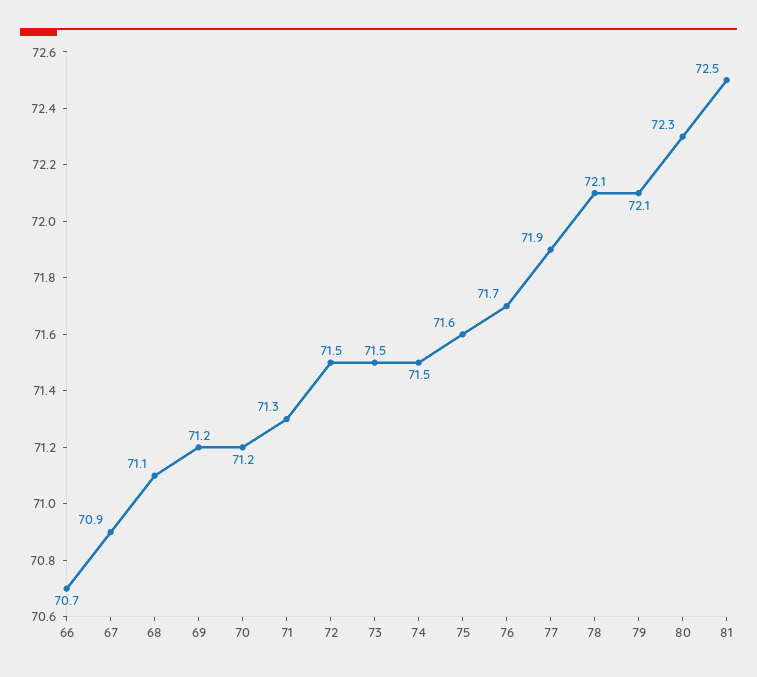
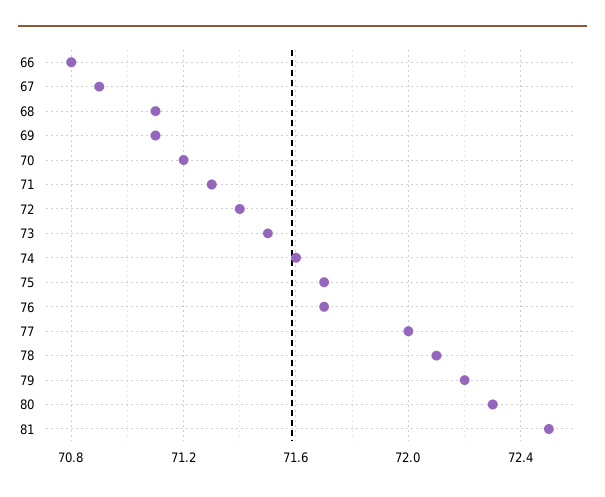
66: 70.7 -> 70.8
69: 71.2 -> 71.1
72: 71.5 -> 71.4
74: 71.5 -> 71.6
75: 71.6 -> 71.7
77: 71.9 -> 72
79: 72.1 -> 72.2

